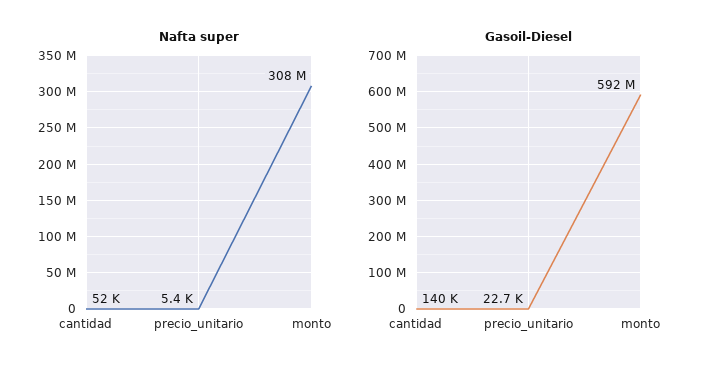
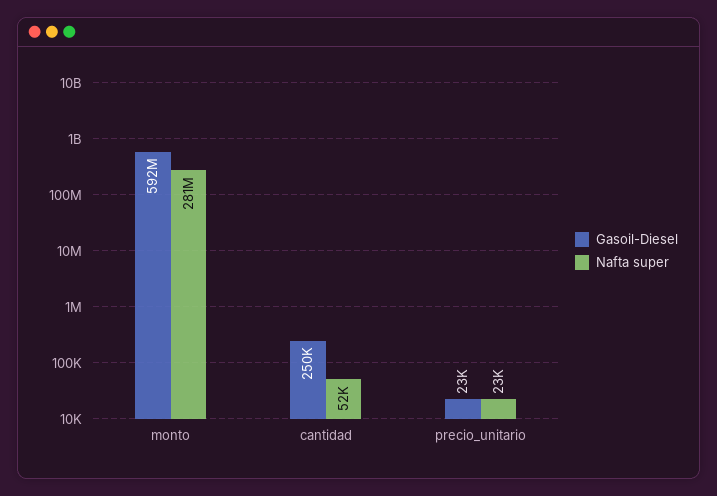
Nafta super, precio_unitario: 5400 -> 23000
Nafta super, monto: 308000000 -> 281000000
Gasoil-Diesel, cantidad: 140000 -> 250000

